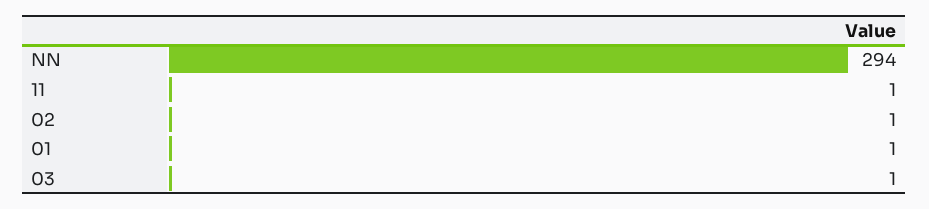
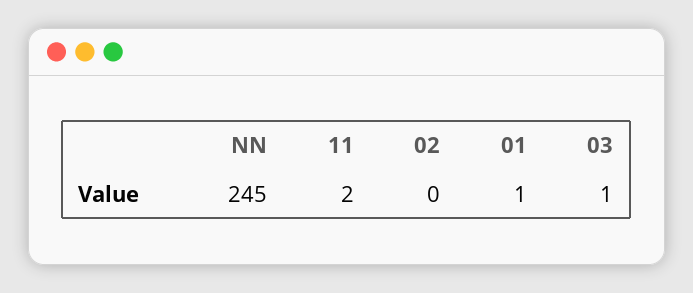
NN: 294 -> 245
11: 1 -> 2
02: 1 -> 0

